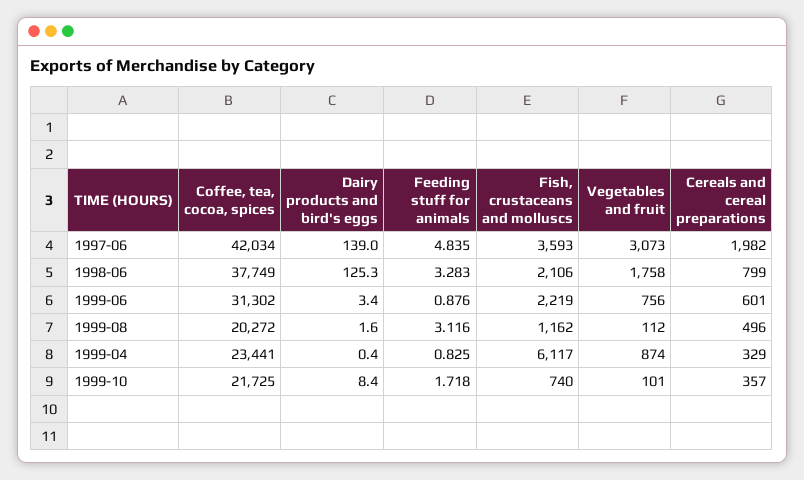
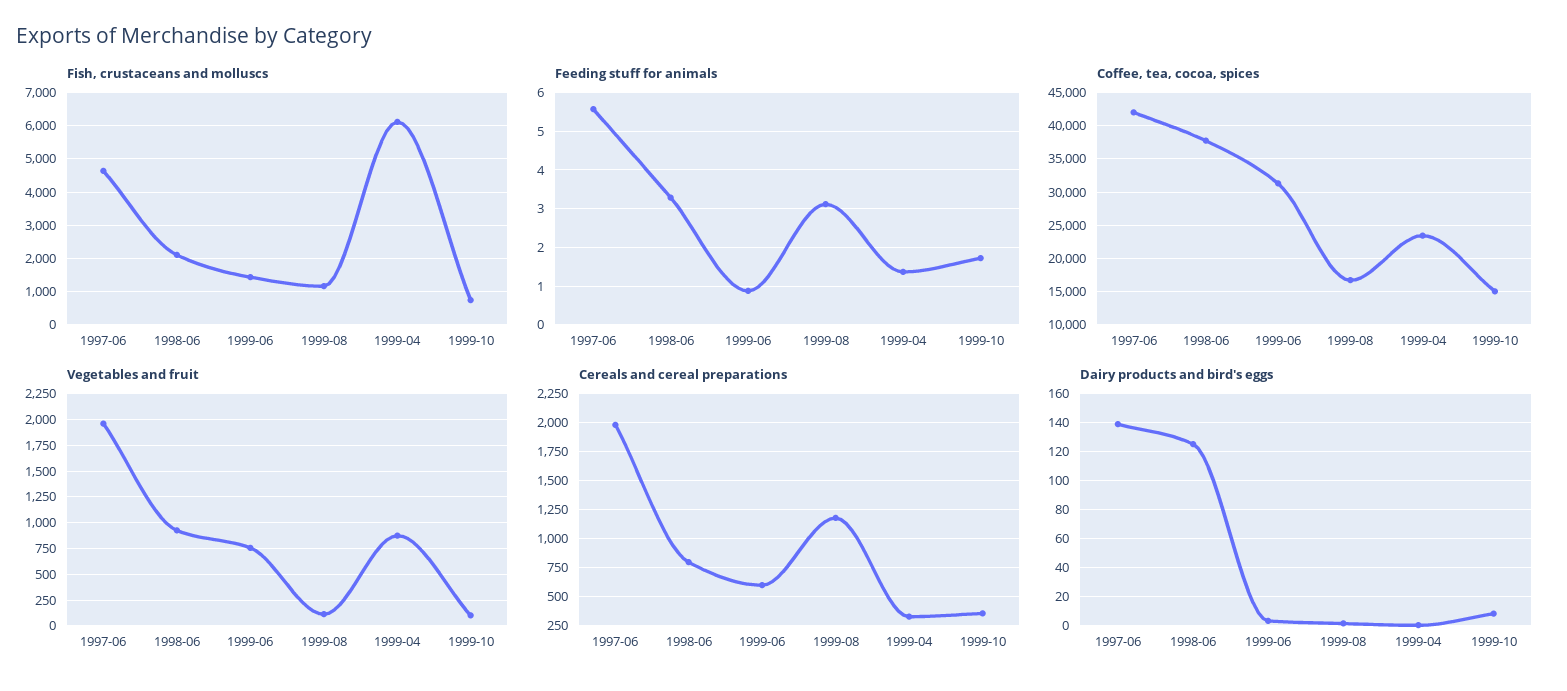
Feeding stuff for animals, 1997-06: 4.835 -> 5.6
Fish, crustaceans and molluscs, 1997-06: 3593 -> 4600
Vegetables and fruit, 1997-06: 3073 -> 2000
Vegetables and fruit, 1998-06: 1758 -> 1000
Fish, crustaceans and molluscs, 1999-06: 2219 -> 1400
Coffee, tea, cocoa, spices, 1999-08: 20272 -> 17000
Cereals and cereal preparations, 1999-08: 496 -> 1250
Feeding stuff for animals, 1999-04: 0.825 -> 1.4
Coffee, tea, cocoa, spices, 1999-10: 21725 -> 15000

